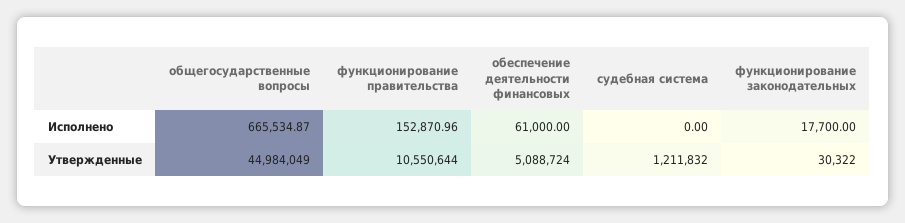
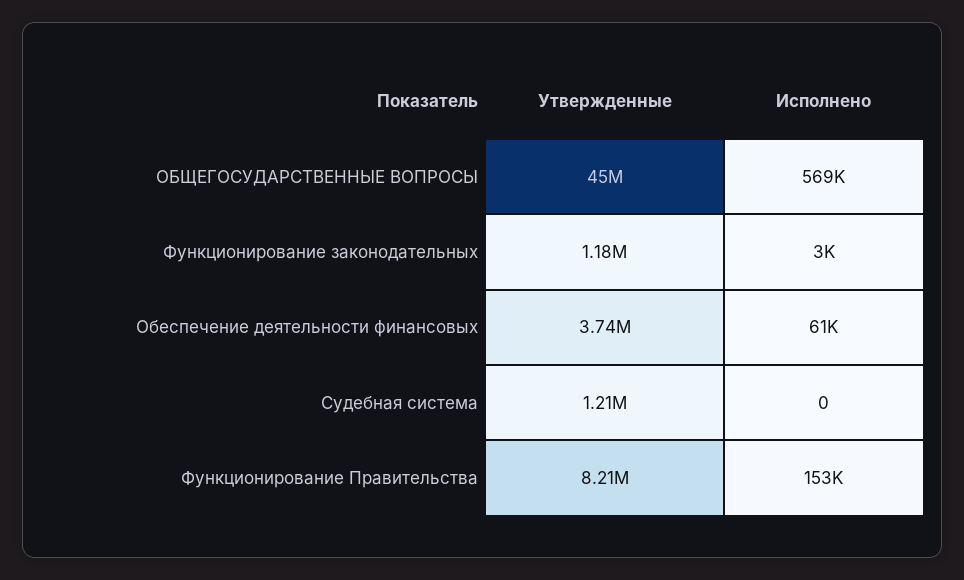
общегосударственные вопросы, Исполнено: 665534.87 -> 569000
функционирование законодательных, Исполнено: 17700 -> 3000
функционирование правительства, Утвержденные: 10550644 -> 8210000
обеспечение деятельности финансовых, Утвержденные: 5088724 -> 3740000
функционирование законодательных, Утвержденные: 30322 -> 1180000

